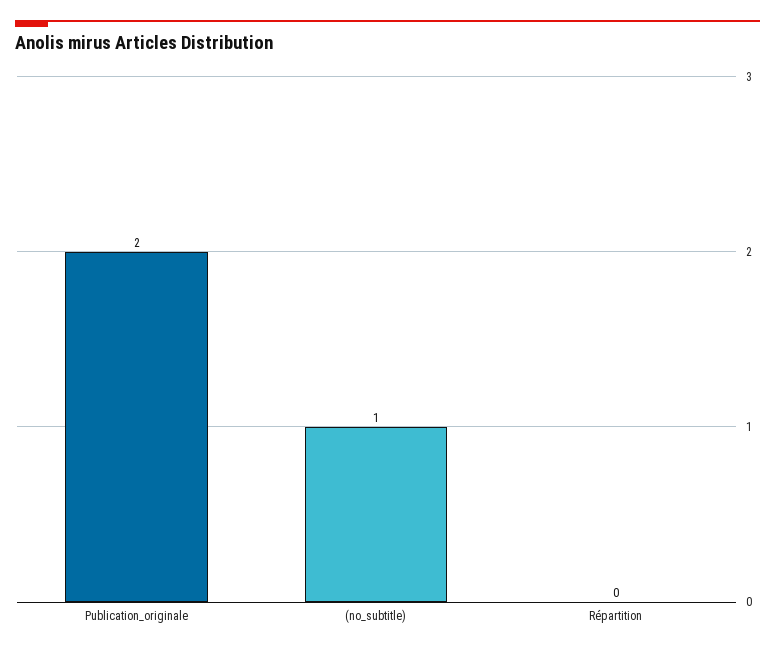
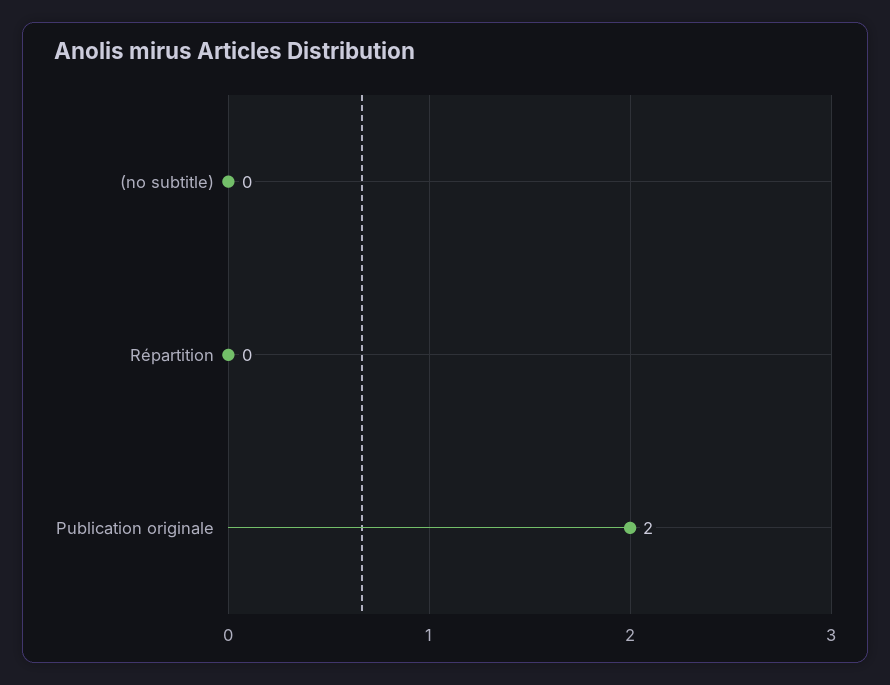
(no_subtitle): 1 -> 0

